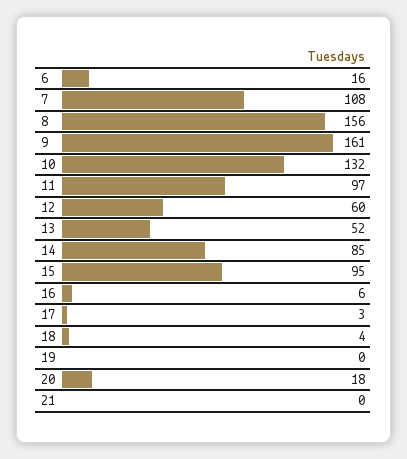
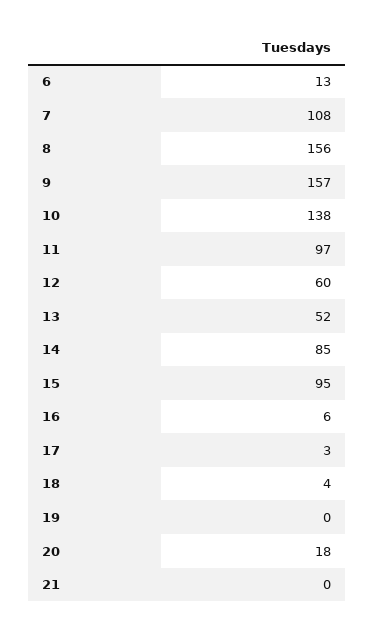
6: 16 -> 13
9: 161 -> 157
10: 132 -> 138

